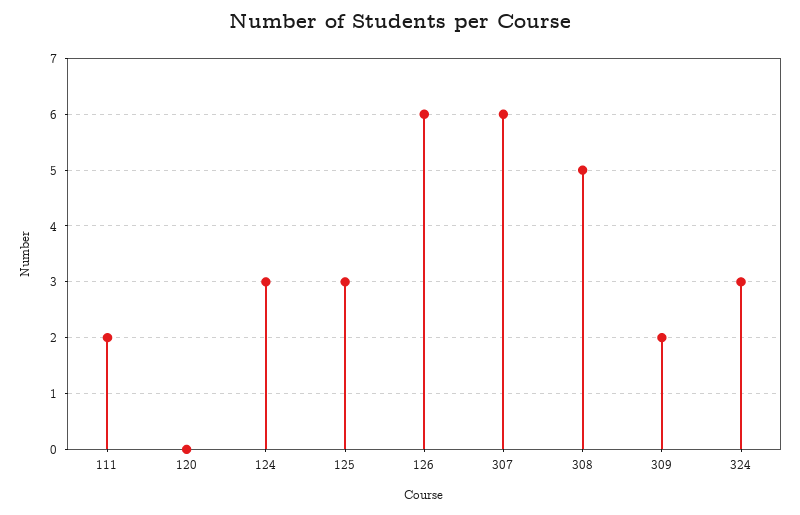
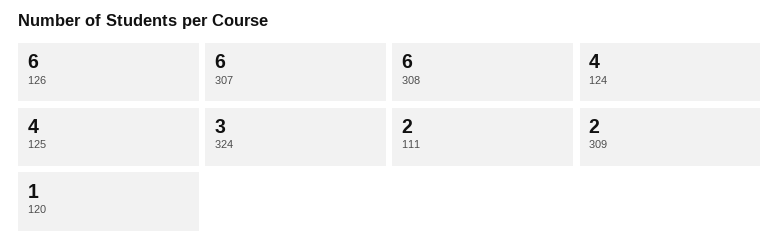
120: 0 -> 1
124: 3 -> 4
125: 3 -> 4
308: 5 -> 6

